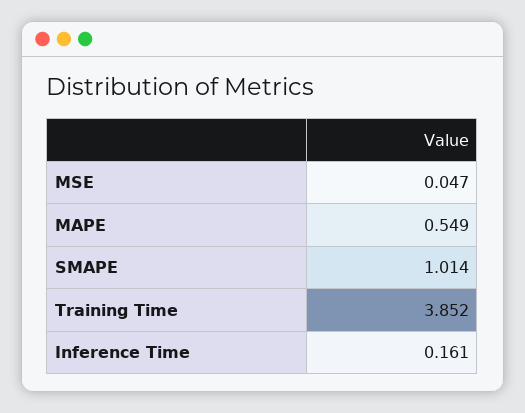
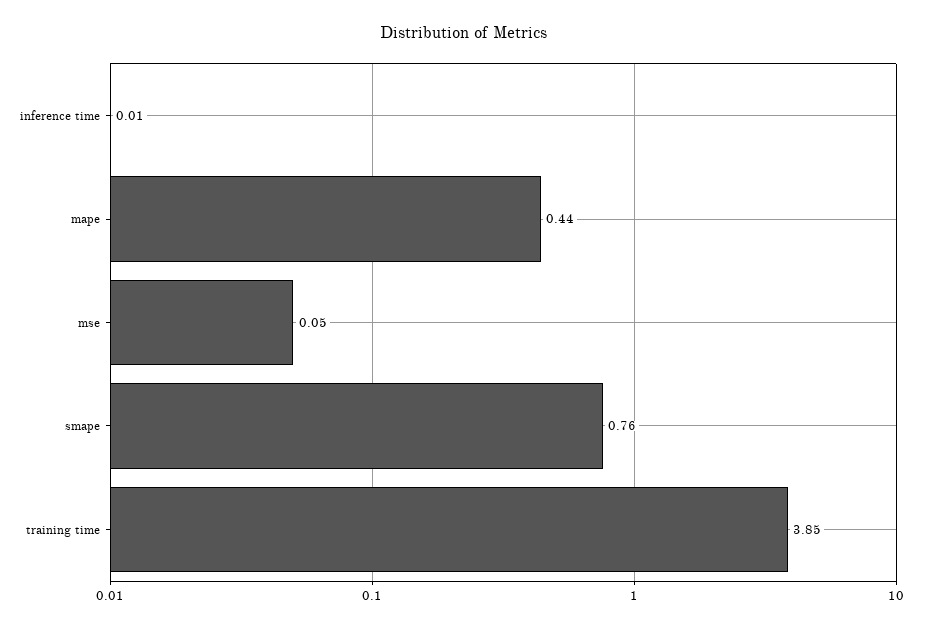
MAPE: 0.549 -> 0.44
SMAPE: 1.014 -> 0.76
Inference Time: 0.161 -> 0.01

